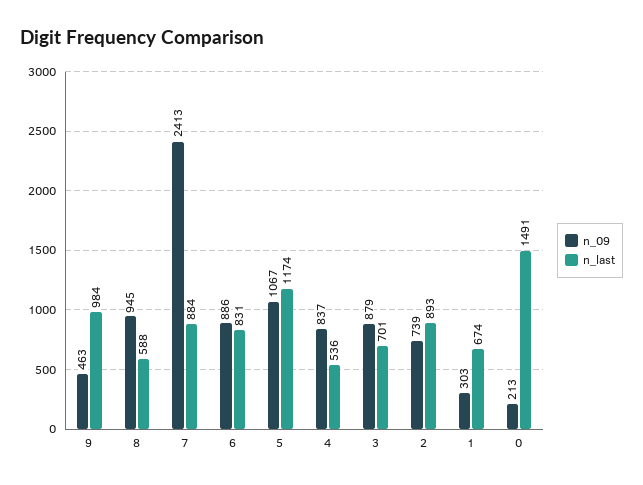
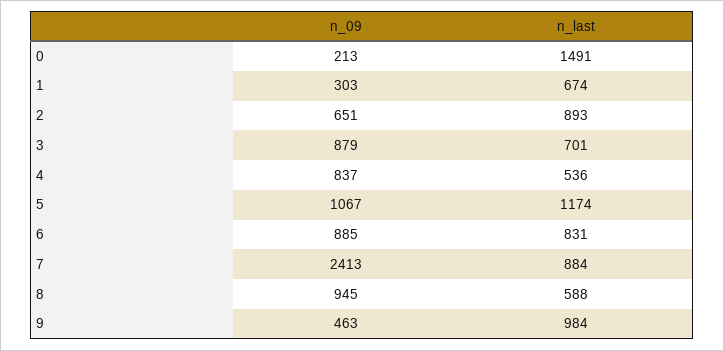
n_09, 6: 886 -> 885
n_09, 2: 739 -> 651

